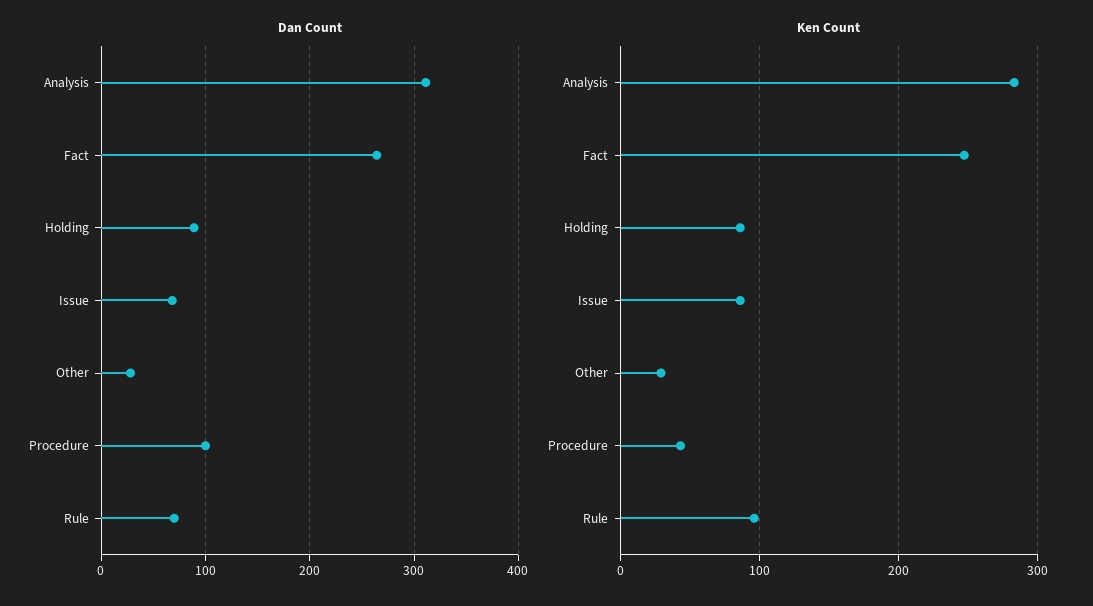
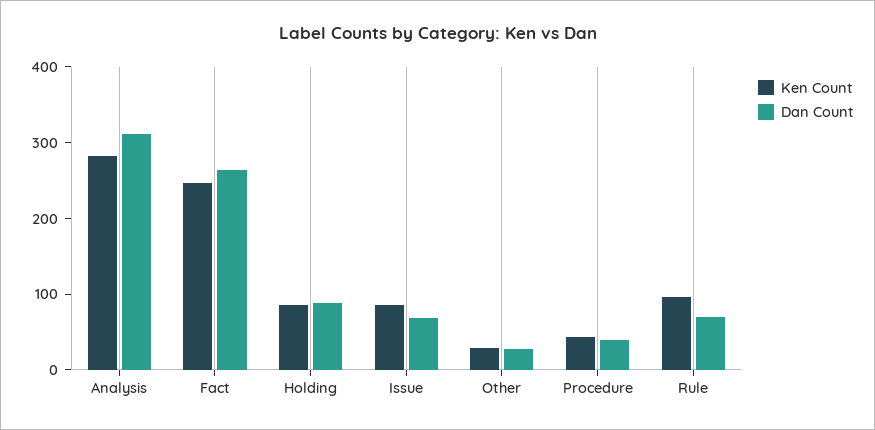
Dan Count, Procedure: 100 -> 40

